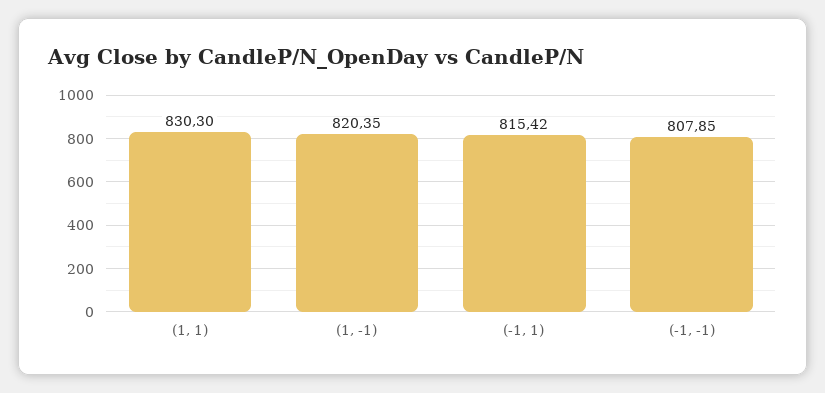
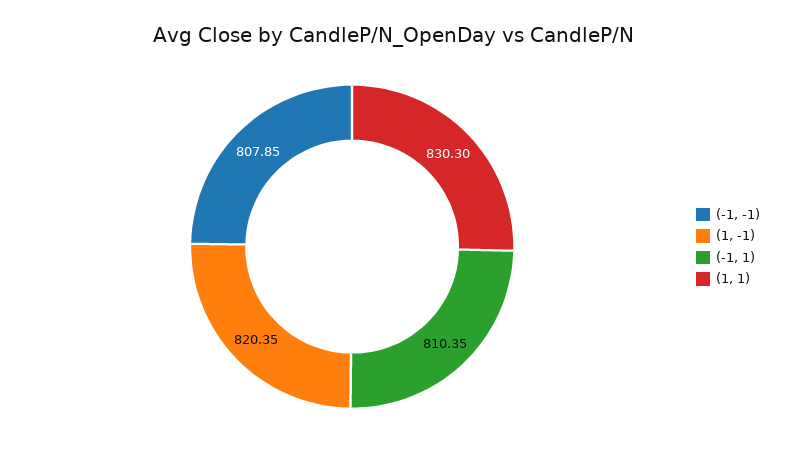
(-1, 1): 815.42 -> 810.35

